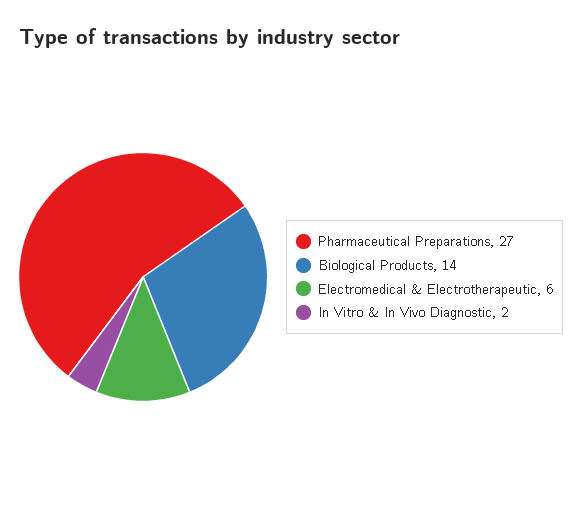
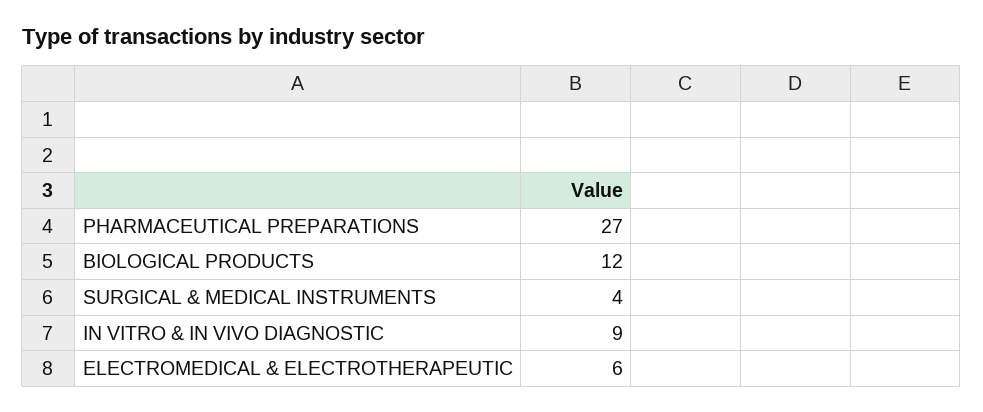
Biological Products: 14 -> 12
In Vitro & In Vivo Diagnostic: 2 -> 9
SURGICAL & MEDICAL INSTRUMENTS: none -> 4

